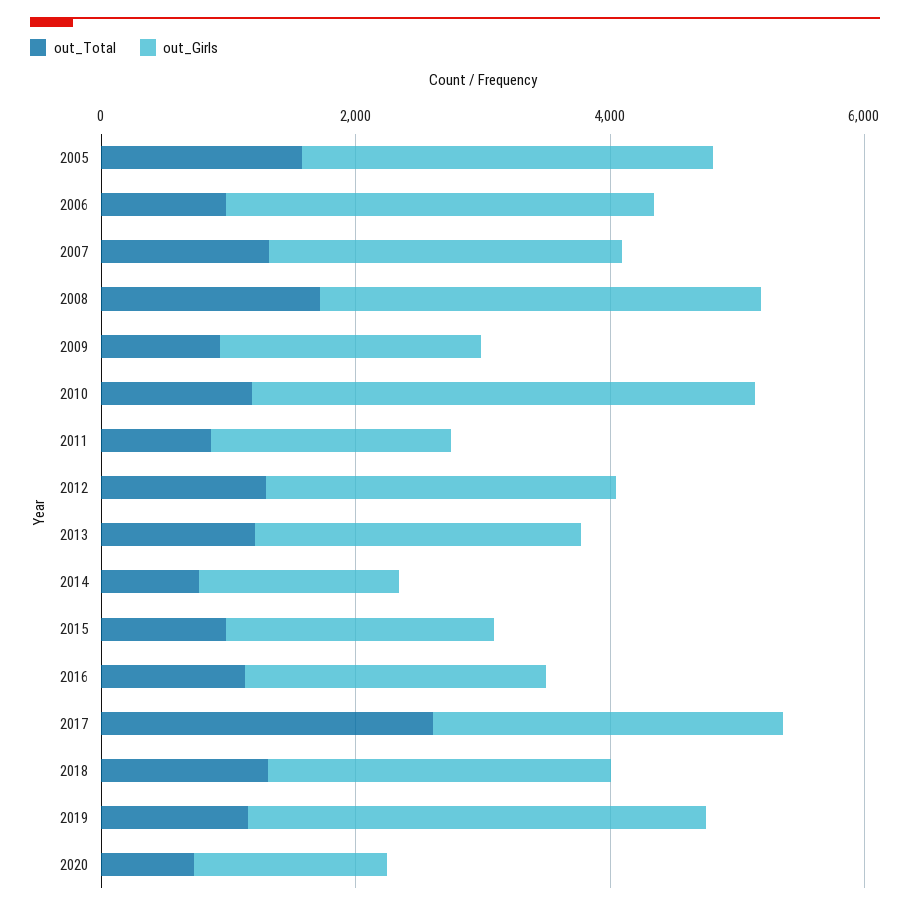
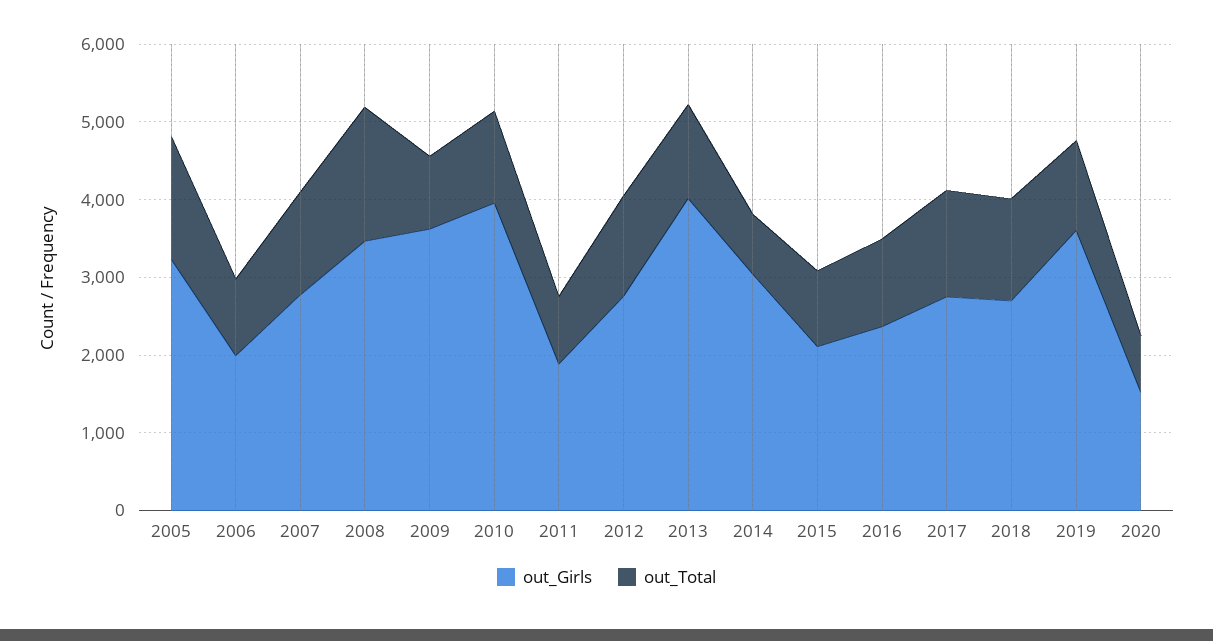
out_Girls, 2006: 3500 -> 2000
out_Girls, 2009: 2000 -> 3600
out_Girls, 2013: 2500 -> 4000
out_Girls, 2014: 1500 -> 3000
out_Total, 2017: 2500 -> 1400

